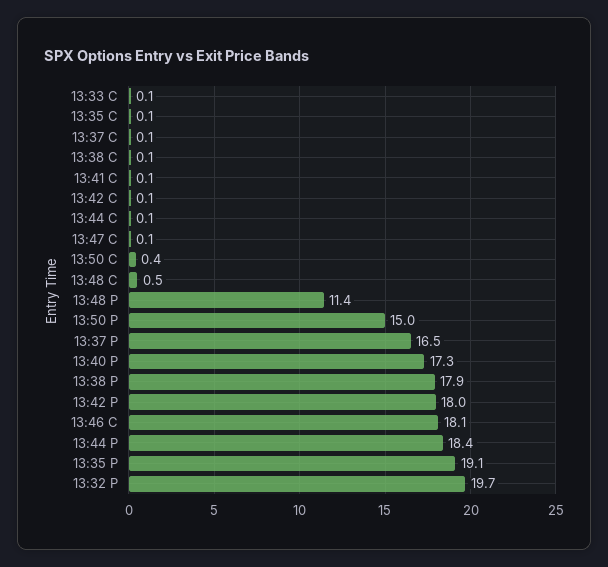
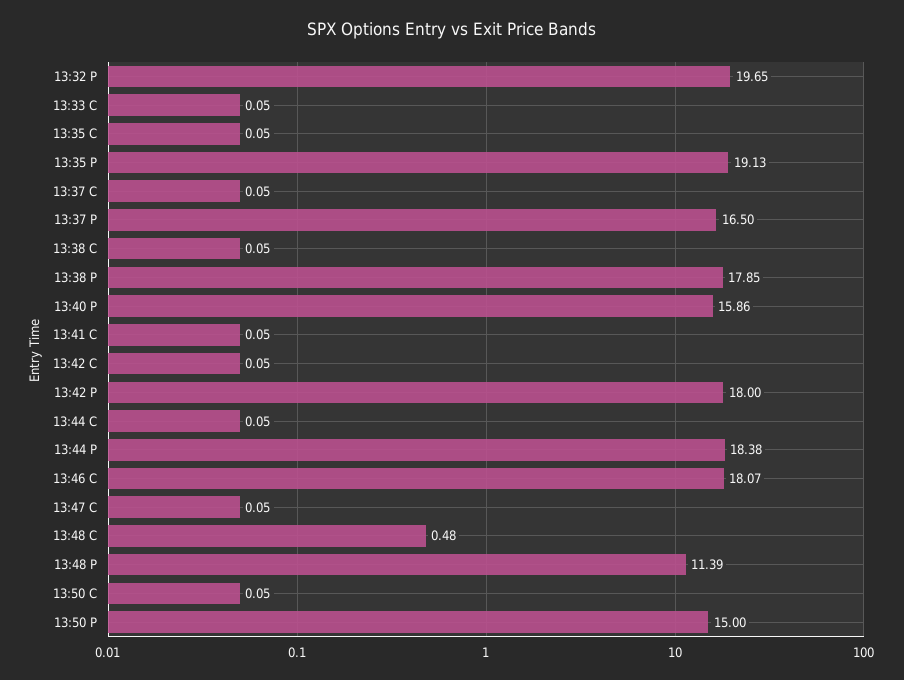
13:50 C: 0.4 -> 0.05
13:40 P: 17.3 -> 15.86

